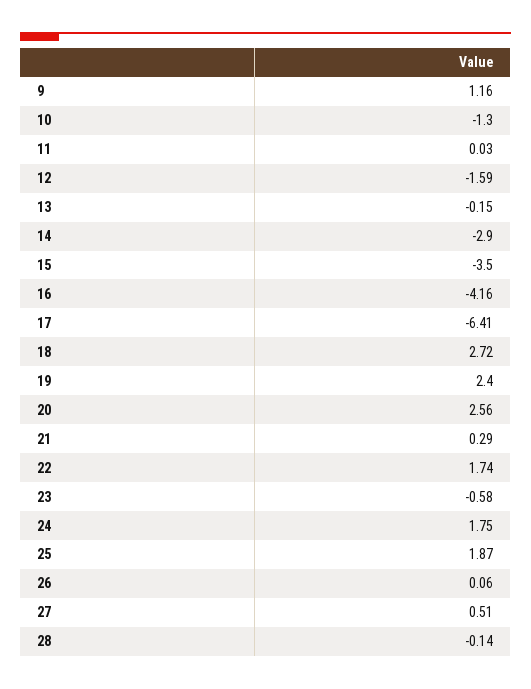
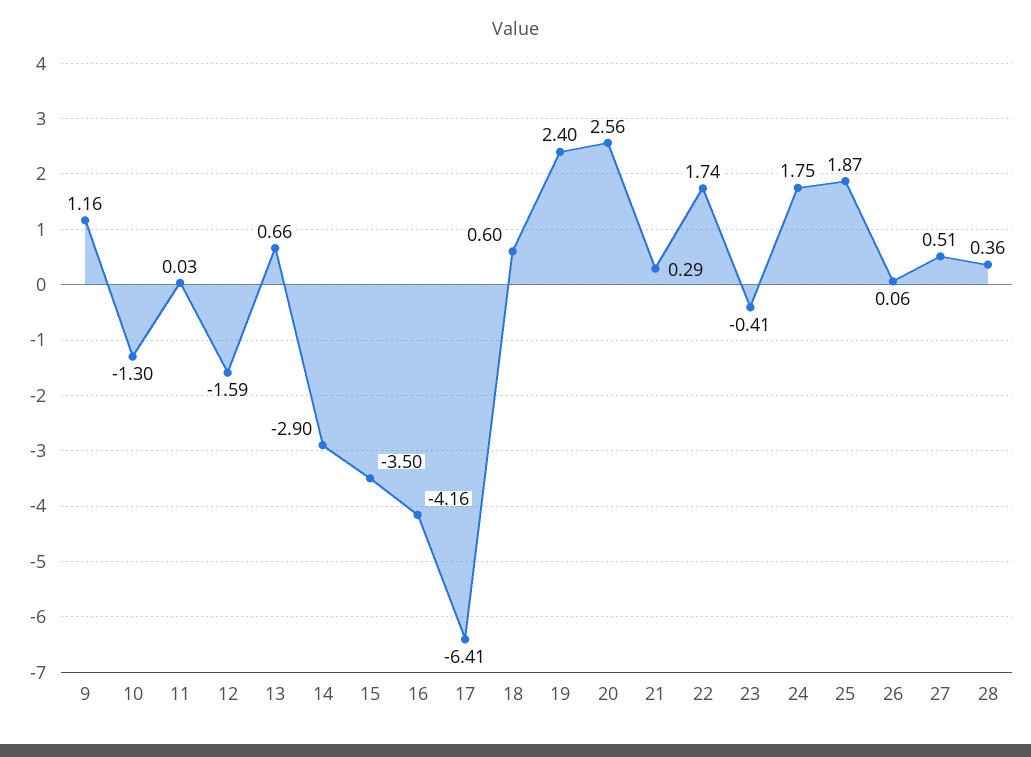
13: -0.15 -> 0.66
18: 2.72 -> 0.6
23: -0.58 -> -0.41
28: -0.14 -> 0.36

